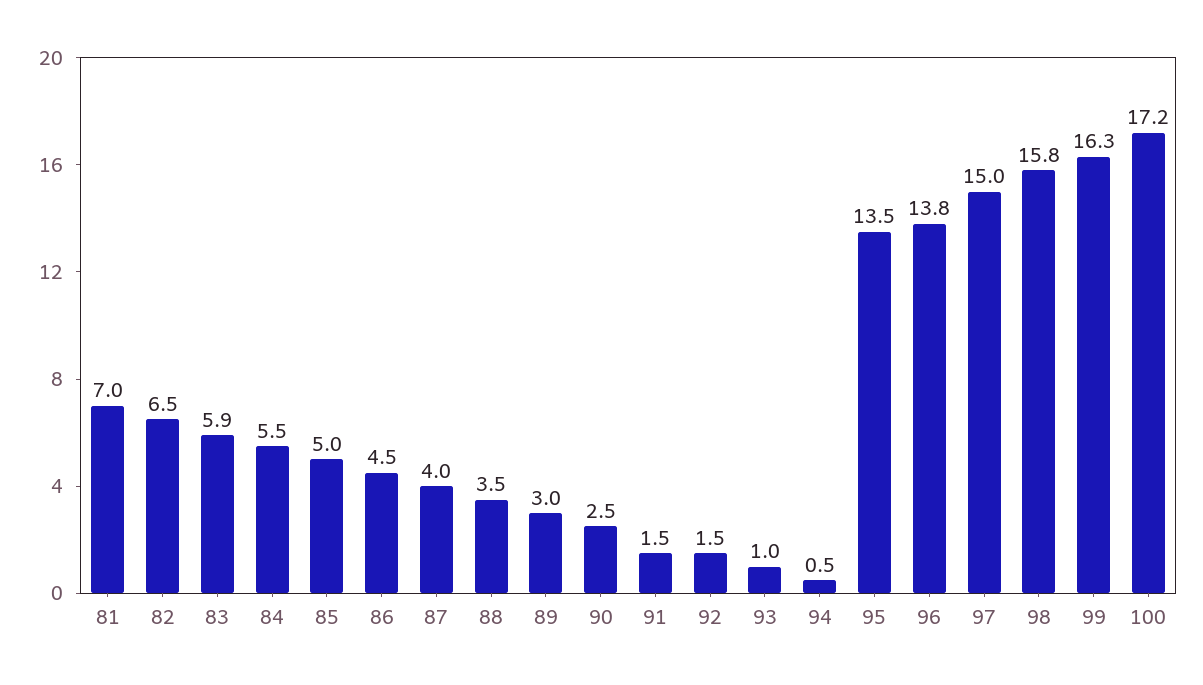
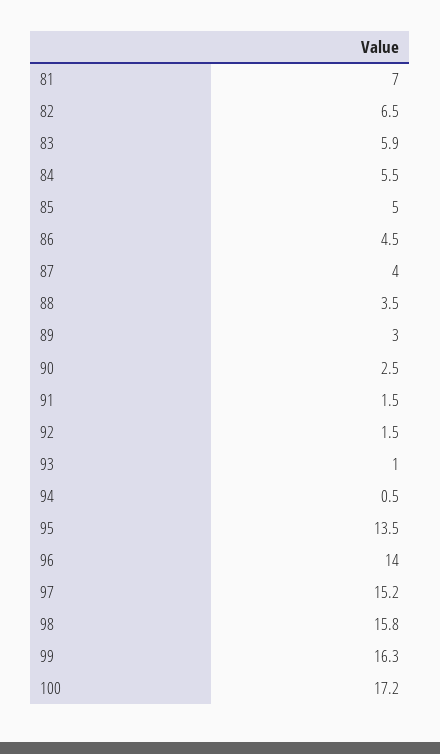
96: 13.8 -> 14
97: 15 -> 15.2

